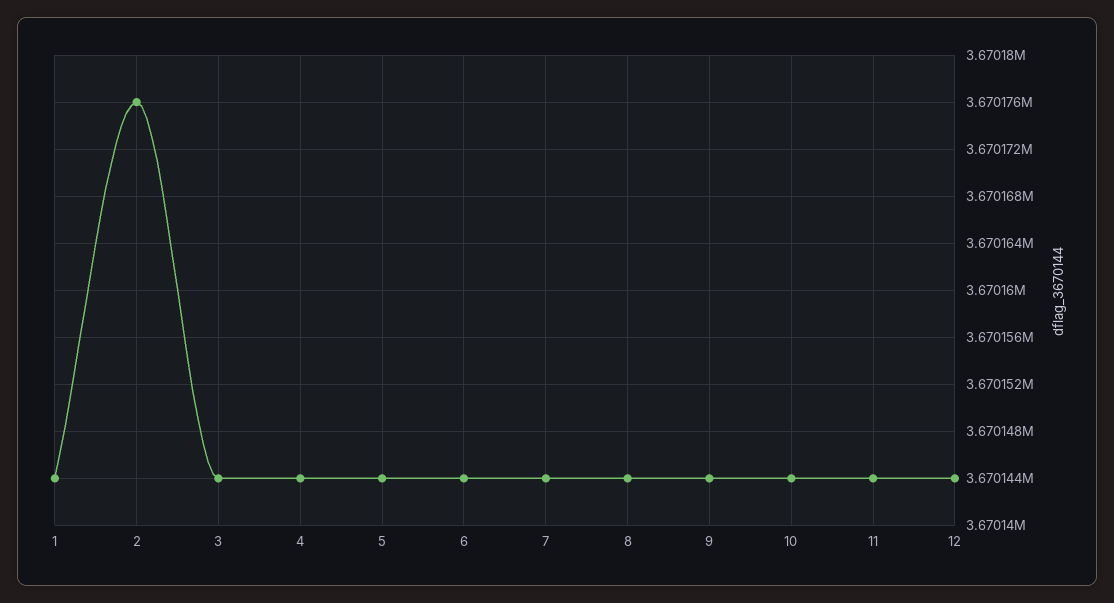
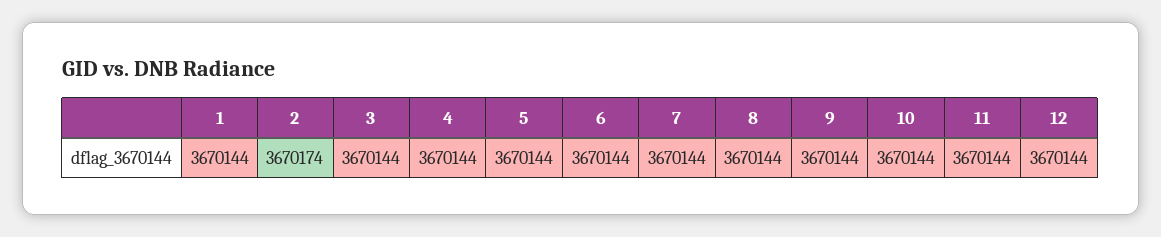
2: 3670176 -> 3670174

